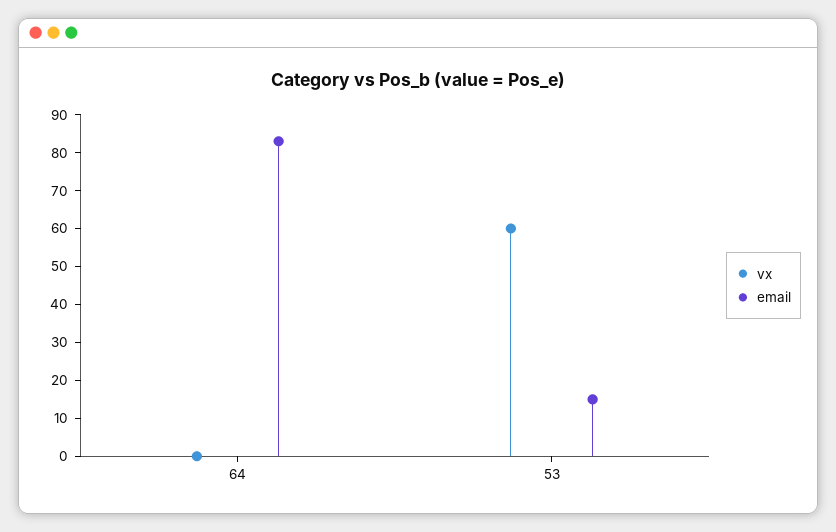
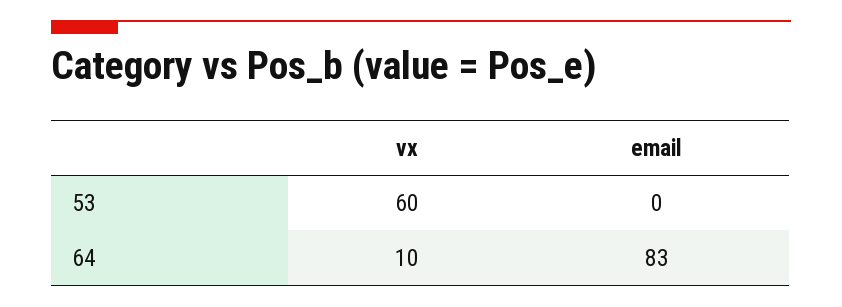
vx, 64: 0 -> 10
email, 53: 15 -> 0

